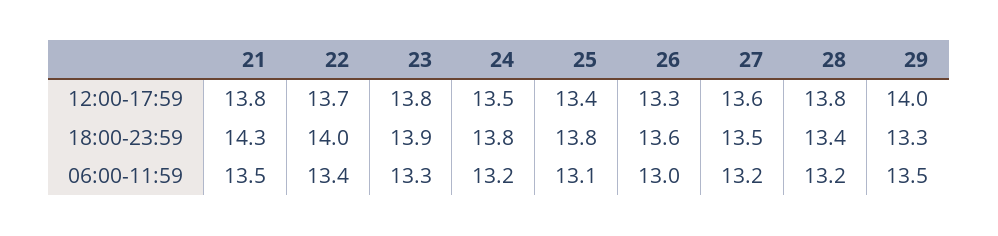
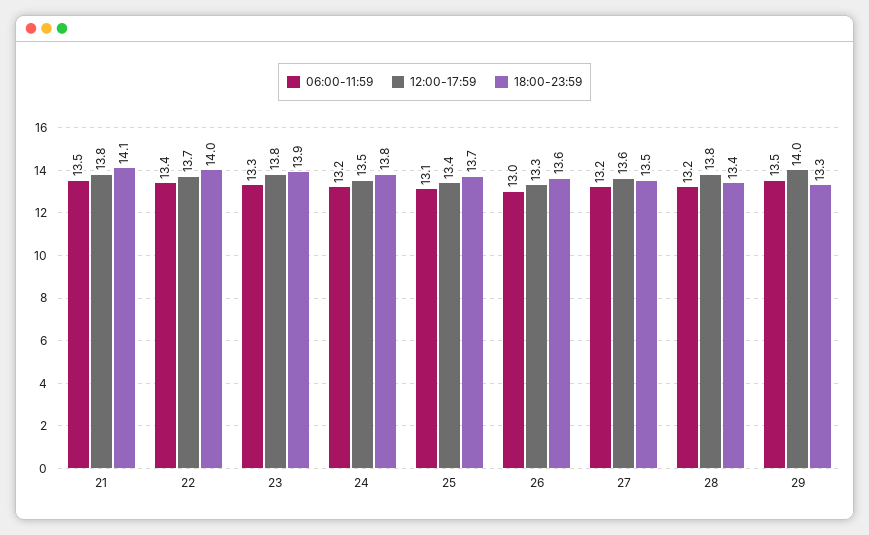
18:00-23:59, 21: 14.3 -> 14.1
18:00-23:59, 25: 13.8 -> 13.7

